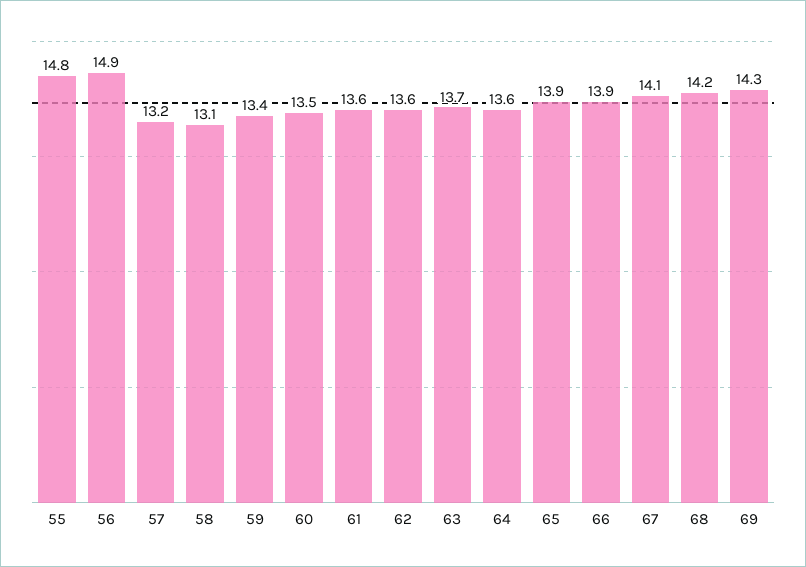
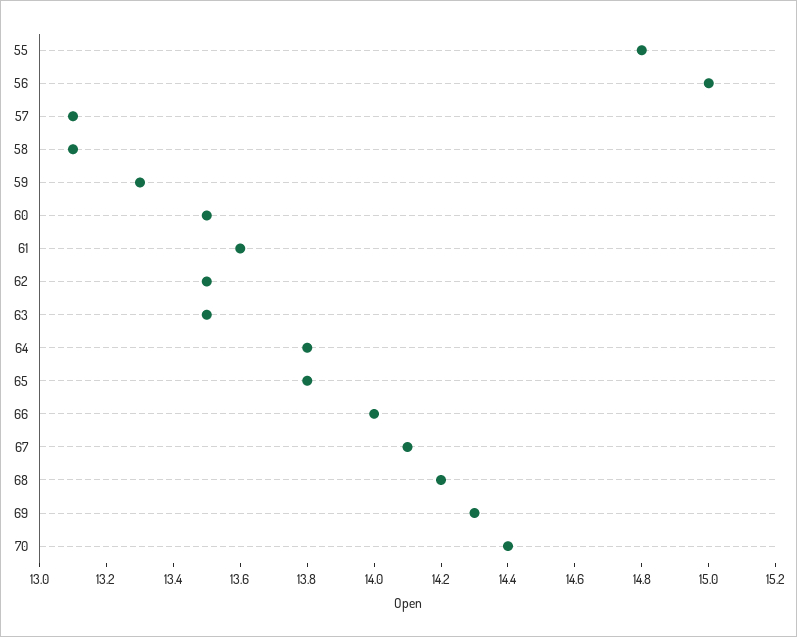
56: 14.9 -> 15
57: 13.2 -> 13.1
59: 13.4 -> 13.3
62: 13.6 -> 13.5
63: 13.7 -> 13.5
64: 13.6 -> 13.8
65: 13.9 -> 13.8
66: 13.9 -> 14
70: none -> 14.4

